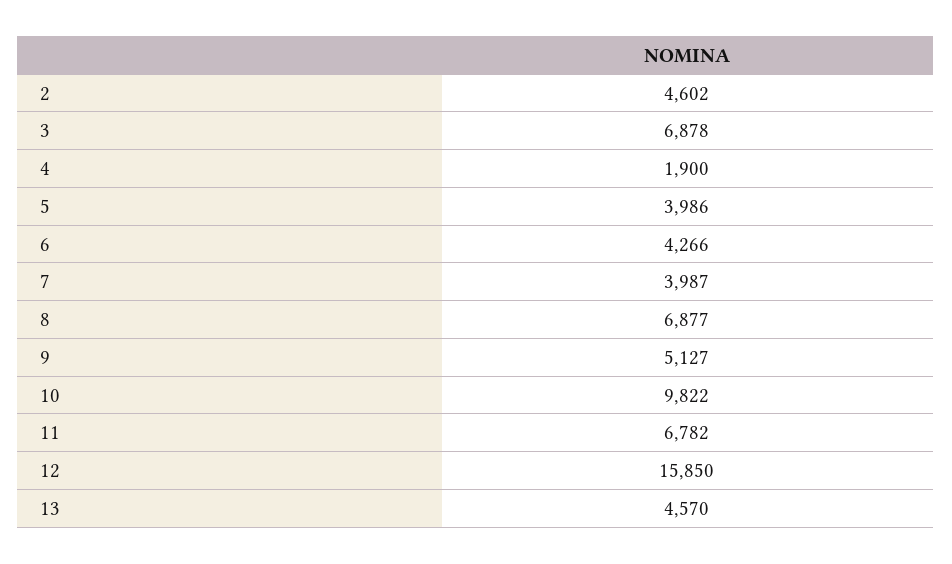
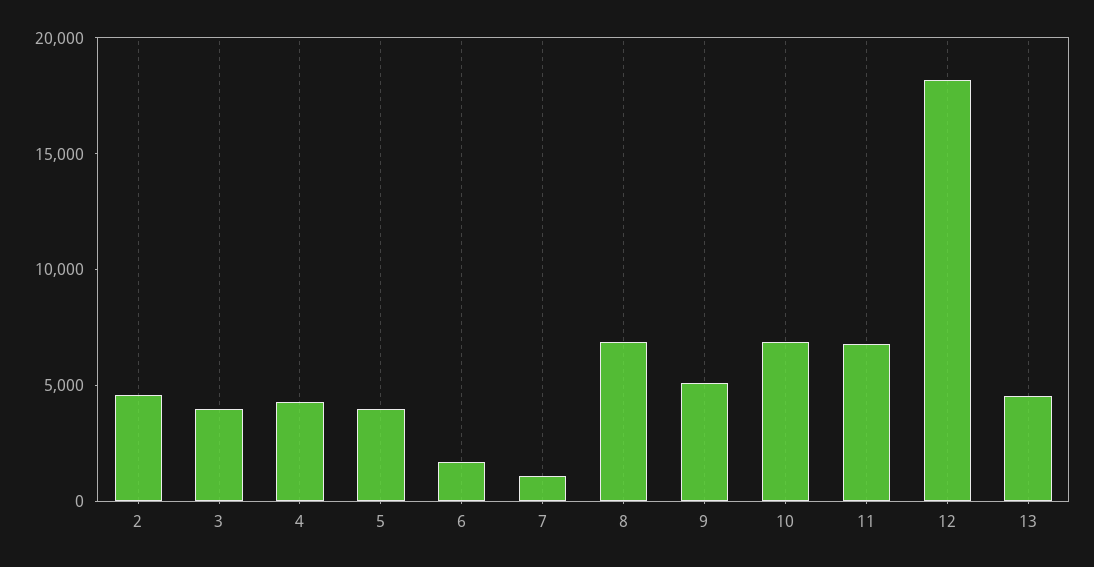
3: 6878 -> 4000
4: 1900 -> 4000
6: 4266 -> 2000
7: 3987 -> 1000
10: 9822 -> 7000
12: 15850 -> 18000

